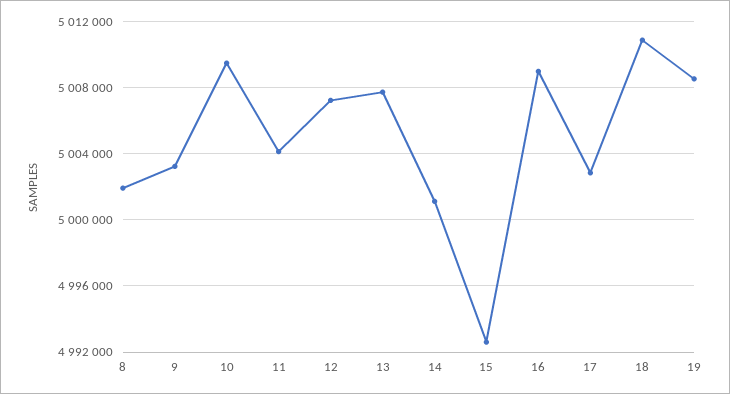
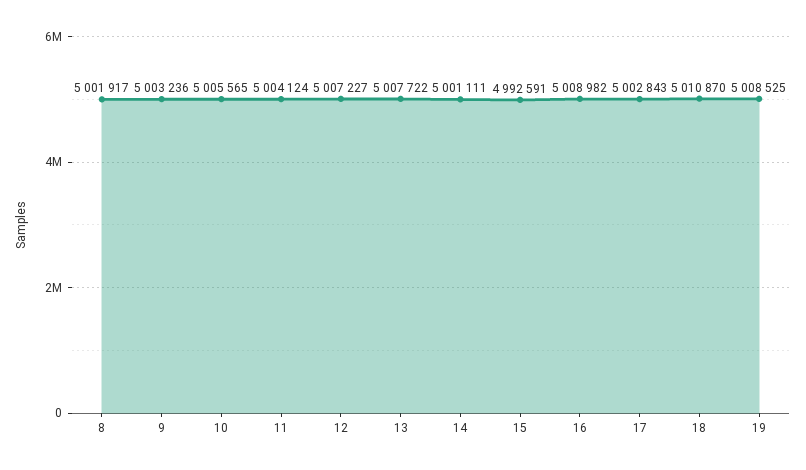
10: 5009500 -> 5005565

